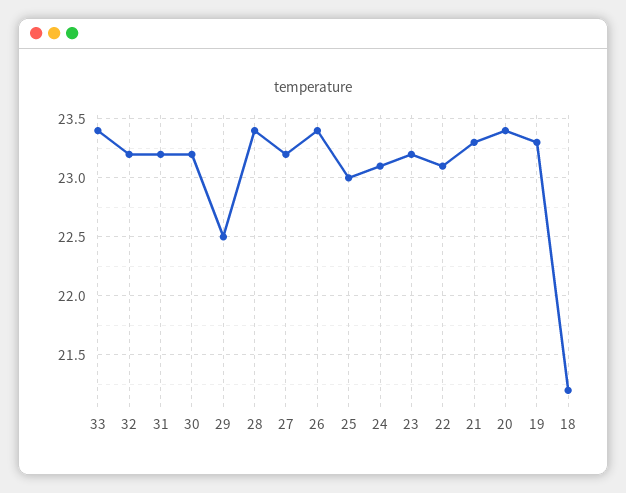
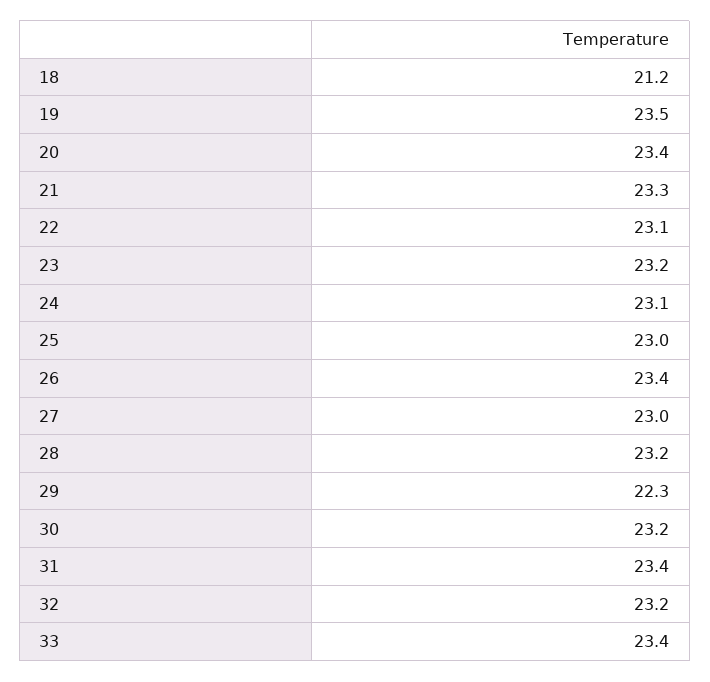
31: 23.2 -> 23.4
29: 22.5 -> 22.3
28: 23.4 -> 23.2
27: 23.2 -> 23
19: 23.3 -> 23.5

